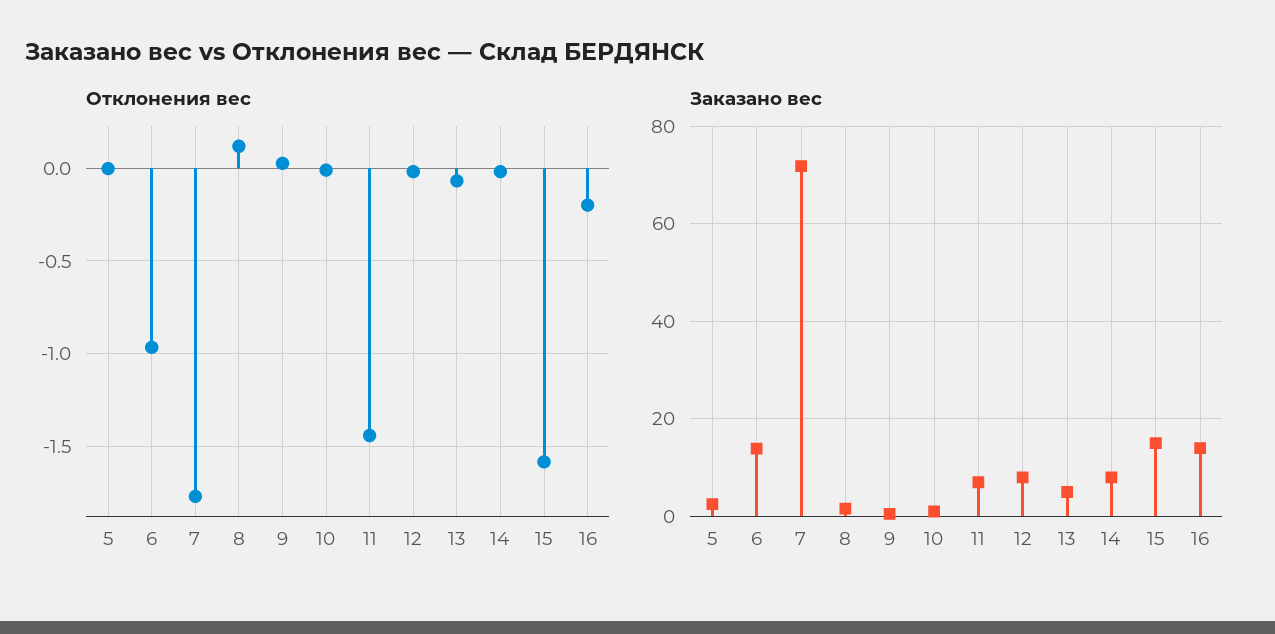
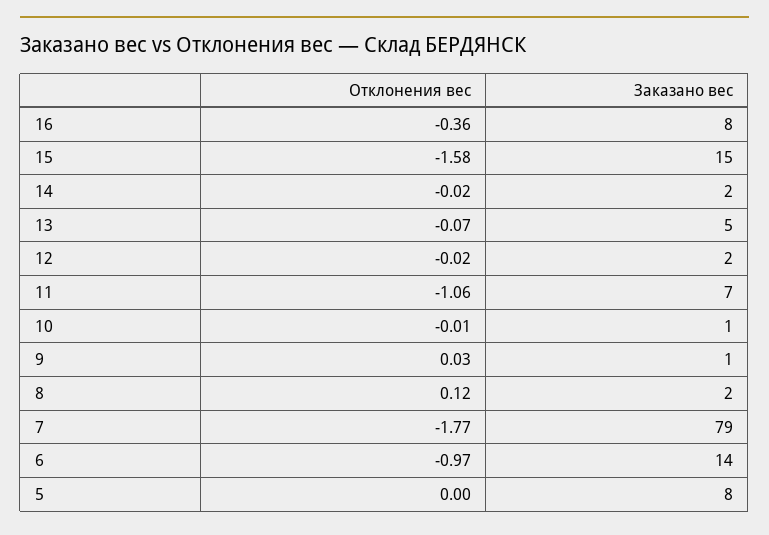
Отклонения вес, 11: -1.45 -> -1.06
Отклонения вес, 16: -0.2 -> -0.36
Заказано вес, 5: 2 -> 8
Заказано вес, 7: 72 -> 79
Заказано вес, 12: 8 -> 2
Заказано вес, 14: 8 -> 2
Заказано вес, 16: 14 -> 8

